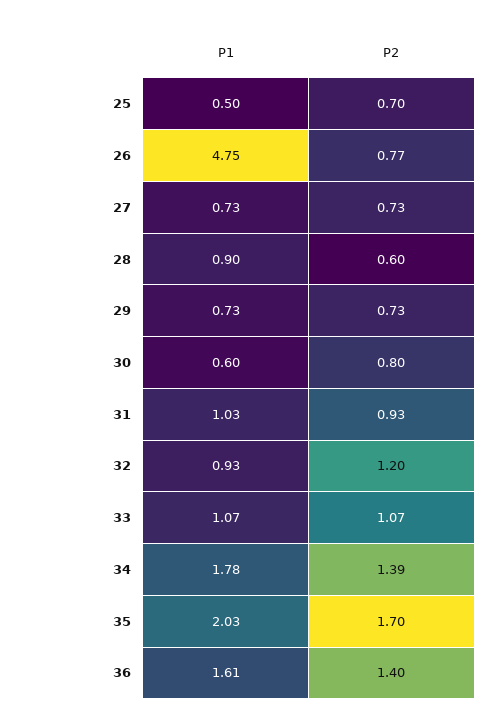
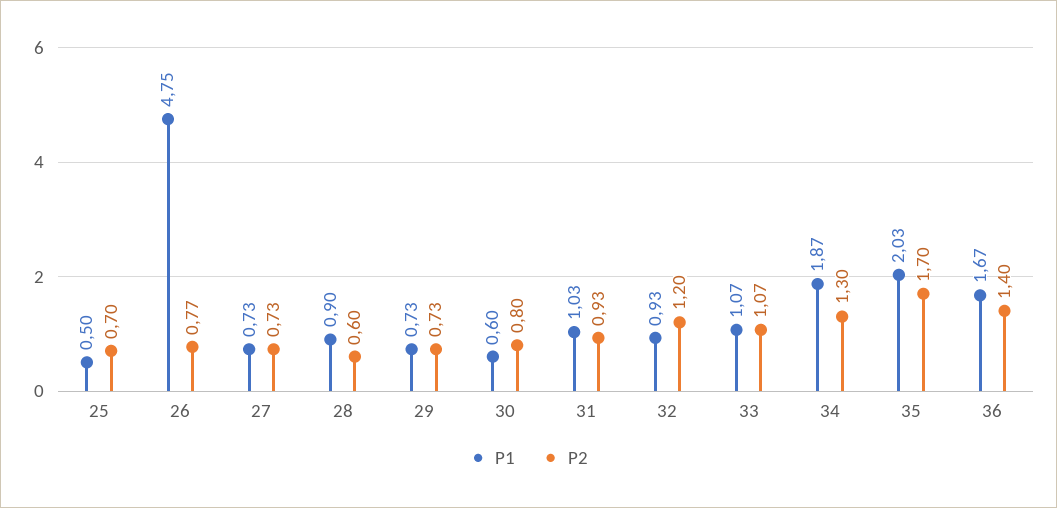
P1, 34: 1.78 -> 1.87
P2, 34: 1.39 -> 1.3
P1, 36: 1.61 -> 1.67

